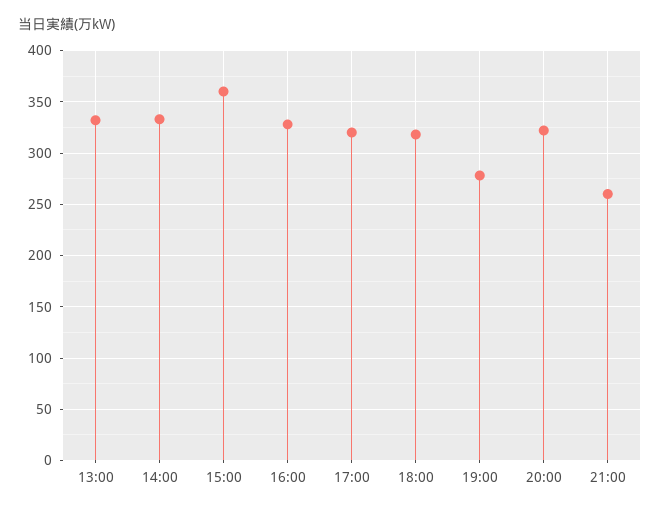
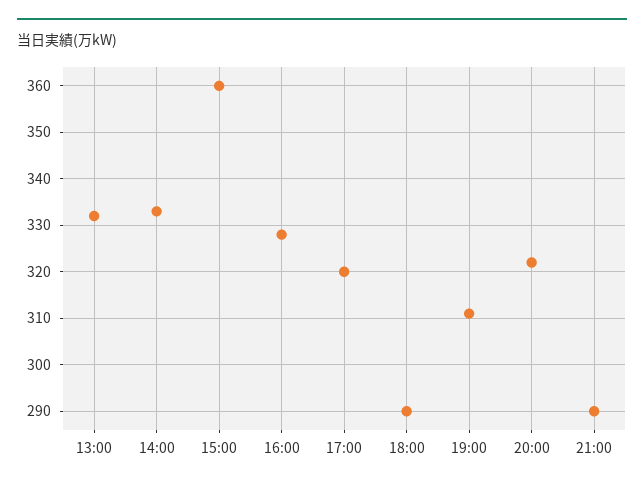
18:00: 320 -> 290
19:00: 280 -> 310
21:00: 260 -> 290

